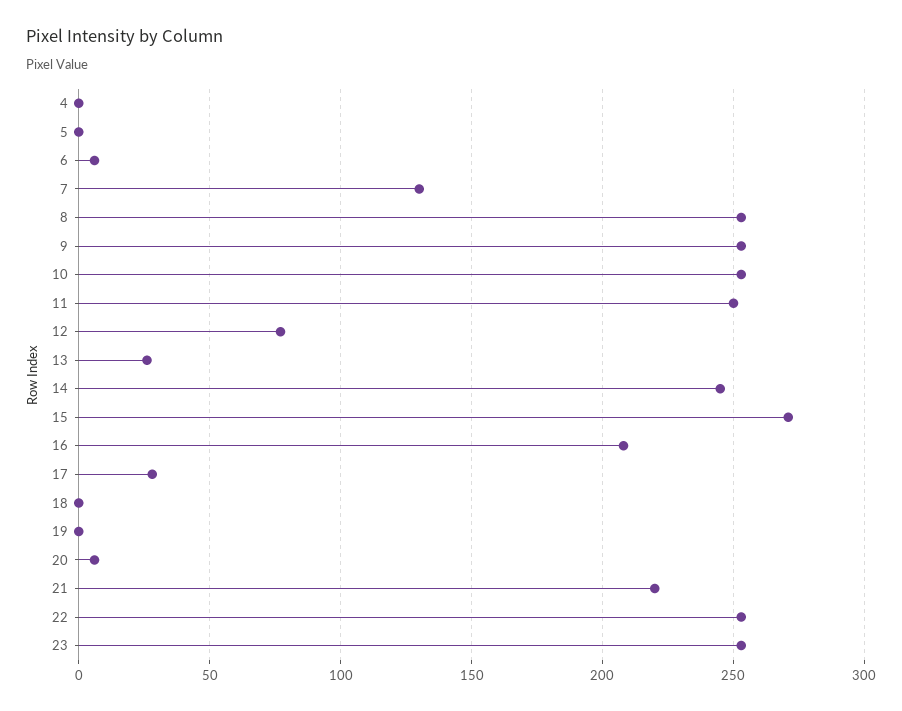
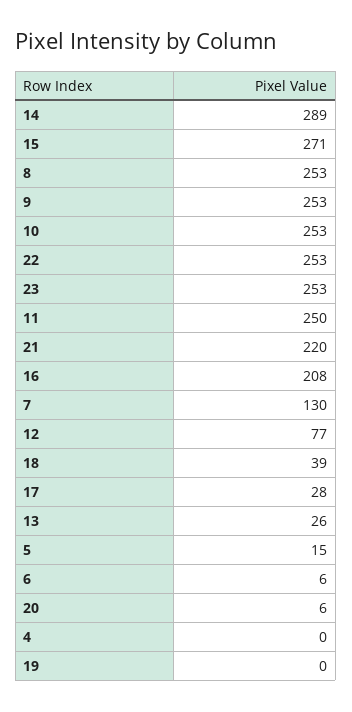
5: 0 -> 15
14: 245 -> 289
18: 0 -> 39

